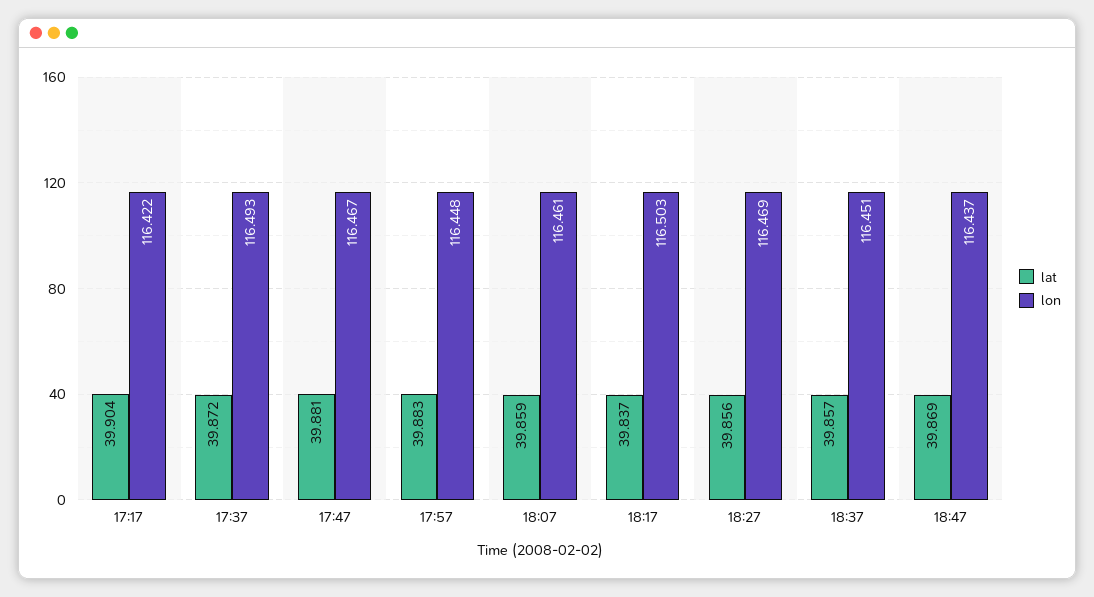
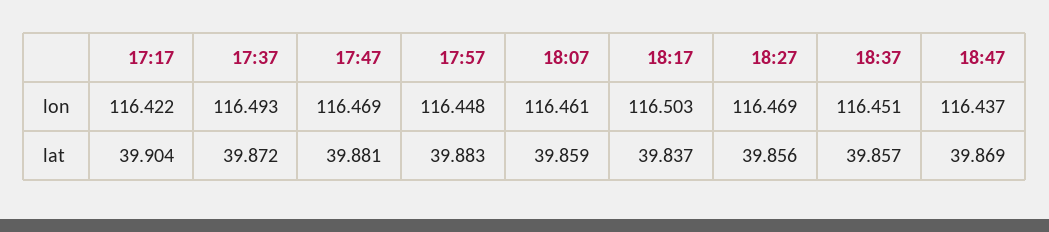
lon, 17:47: 116.467 -> 116.469

